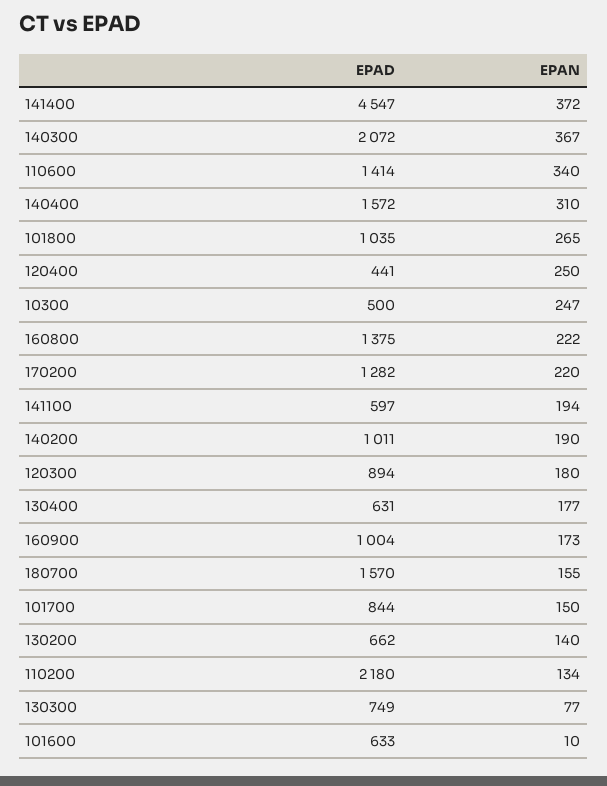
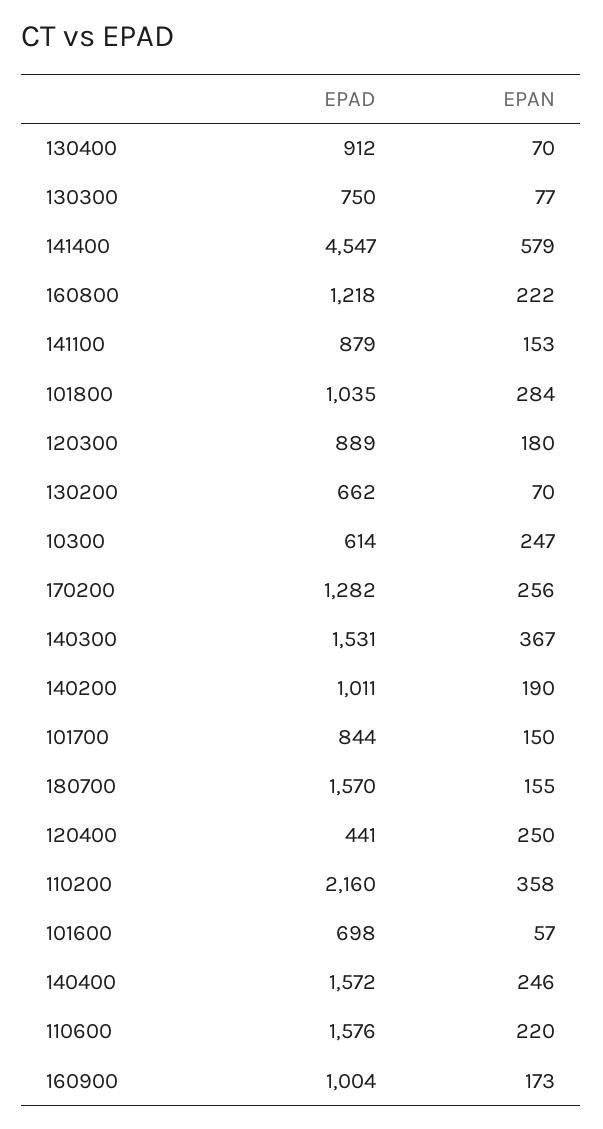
EPAN, 141400: 372 -> 579
EPAD, 140300: 2072 -> 1531
EPAD, 110600: 1414 -> 1576
EPAN, 110600: 340 -> 220
EPAN, 140400: 310 -> 246
EPAN, 101800: 265 -> 284
EPAD, 10300: 500 -> 614
EPAD, 160800: 1375 -> 1218
EPAN, 170200: 220 -> 256
EPAD, 141100: 597 -> 879
EPAN, 141100: 194 -> 153
EPAD, 120300: 894 -> 889
EPAD, 130400: 631 -> 912
EPAN, 130400: 177 -> 70
EPAN, 130200: 140 -> 70
EPAD, 110200: 2180 -> 2160
EPAN, 110200: 134 -> 358
EPAD, 130300: 749 -> 750
EPAD, 101600: 633 -> 698
EPAN, 101600: 10 -> 57

